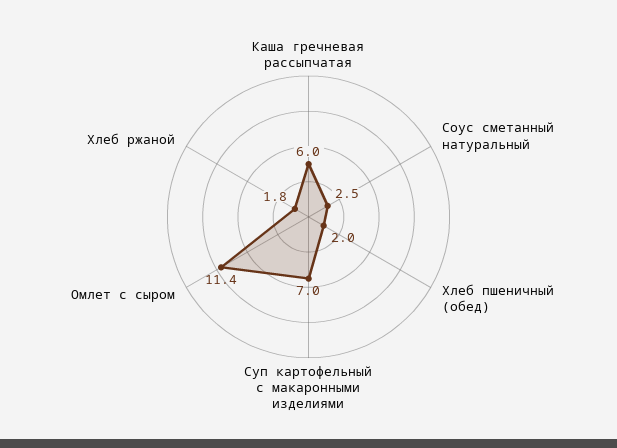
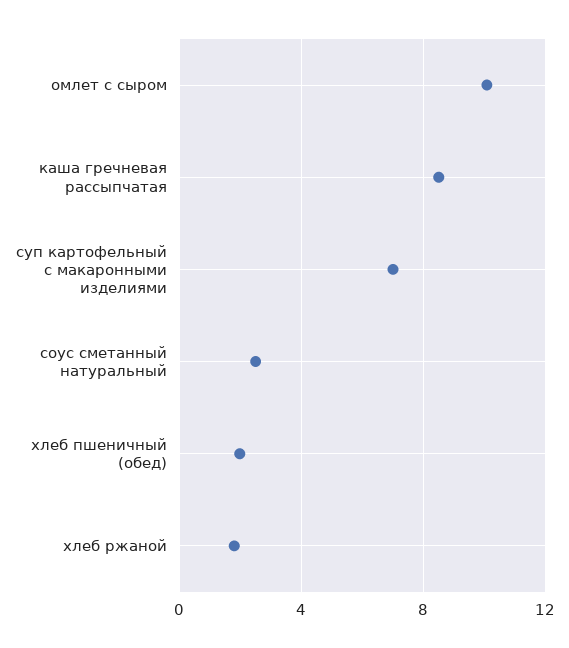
Каша гречневая рассыпчатая: 6 -> 8.5
Омлет с сыром: 11.4 -> 10

